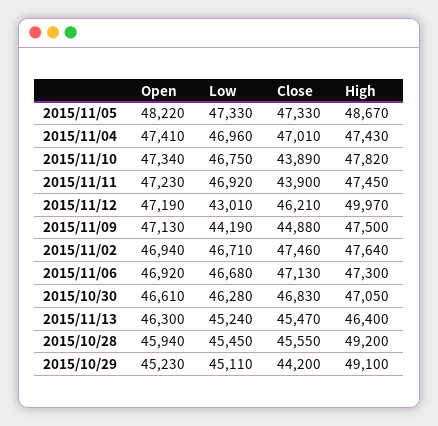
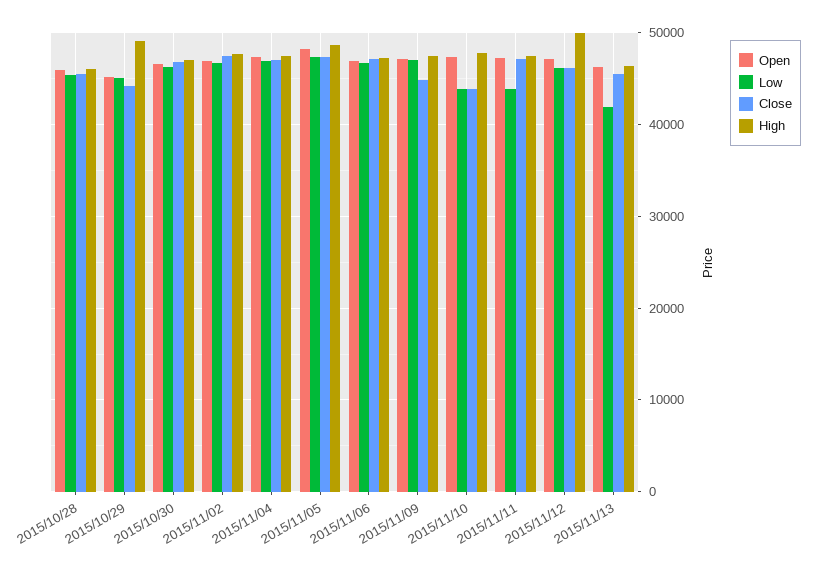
Low, 2015/11/10: 46750 -> 44000
Low, 2015/11/11: 46920 -> 44000
Close, 2015/11/11: 43900 -> 47000
Low, 2015/11/12: 43010 -> 46000
Low, 2015/11/09: 44190 -> 47000
Low, 2015/11/13: 45240 -> 42000
High, 2015/10/28: 49200 -> 46000

